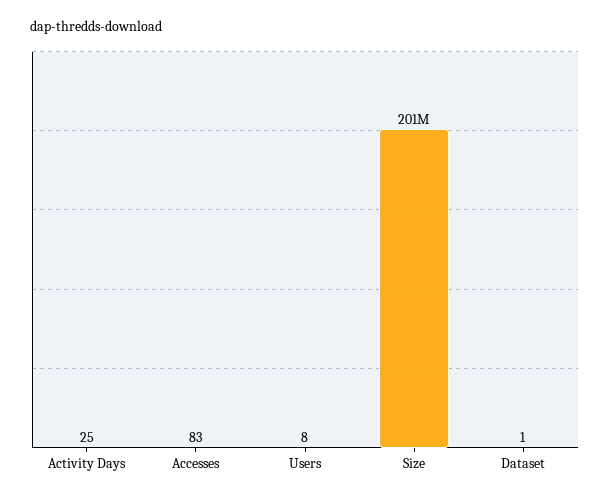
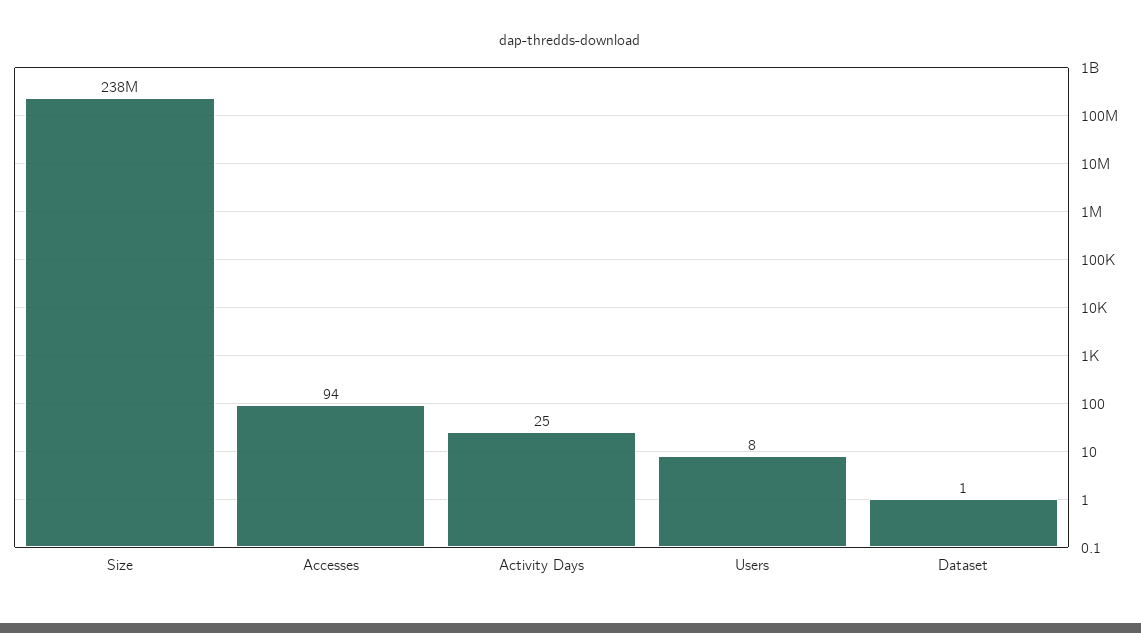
Accesses: 83 -> 94
Size: 201000000 -> 238000000

